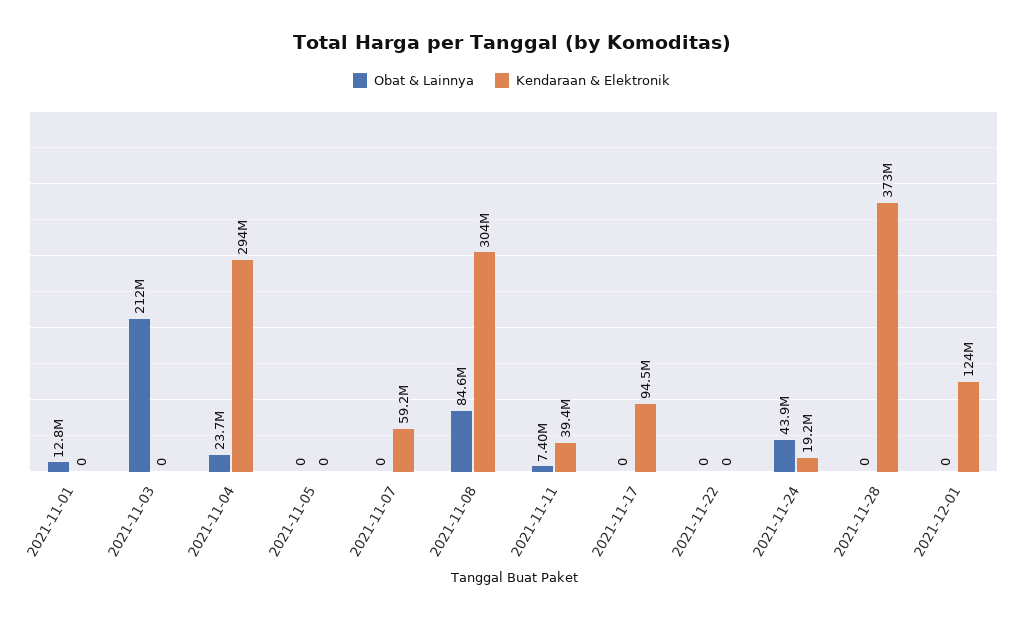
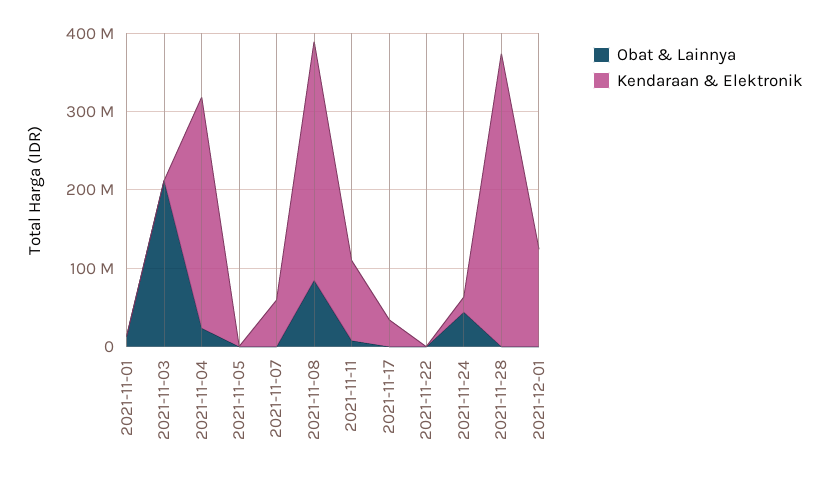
Kendaraan & Elektronik, 2021-11-11: 39400000 -> 100000000
Kendaraan & Elektronik, 2021-11-17: 94500000 -> 40000000

